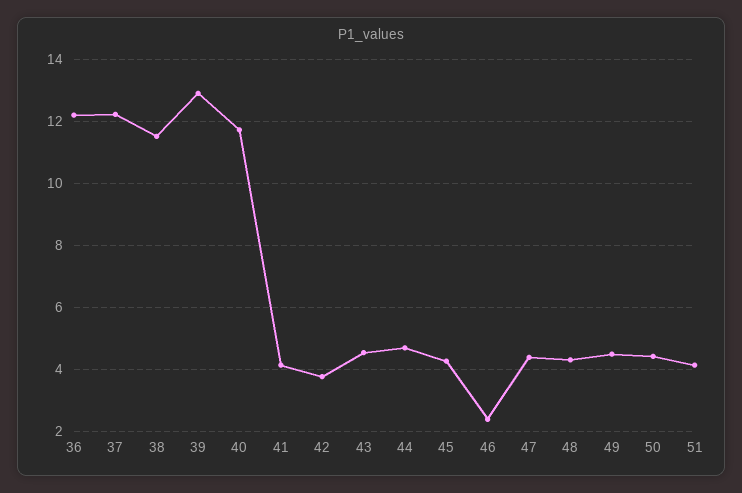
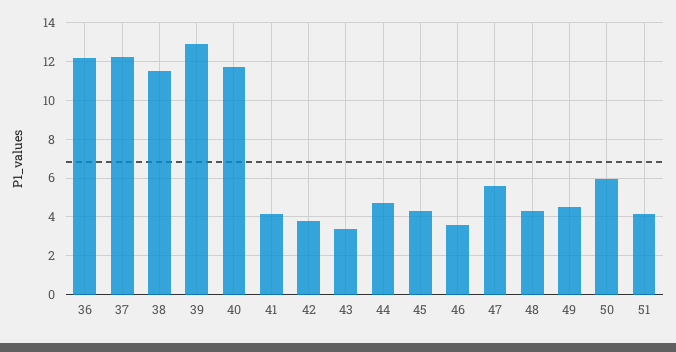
43: 4.6 -> 3.5
46: 2.4 -> 3.5
47: 4.4 -> 5.5
50: 4.4 -> 6

